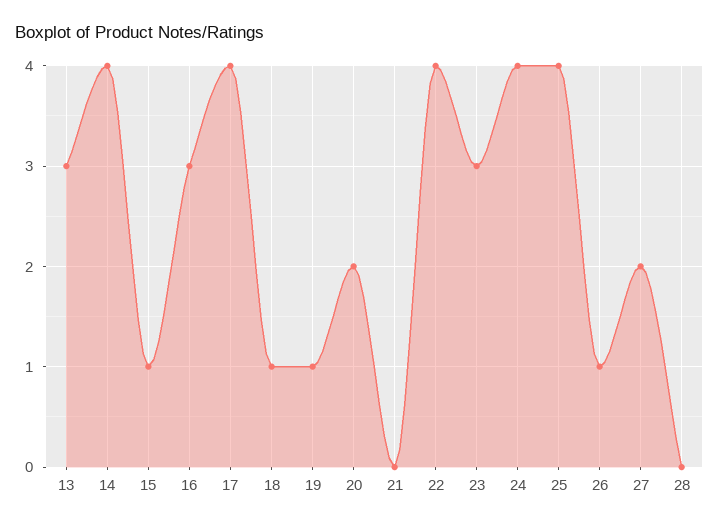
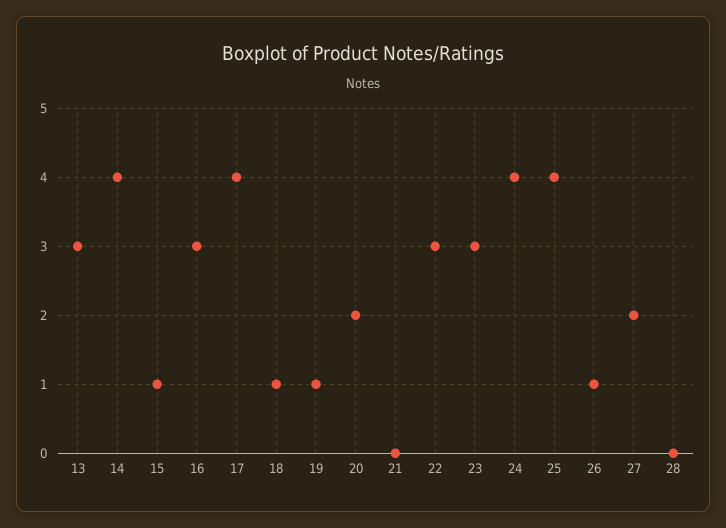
22: 4 -> 3

